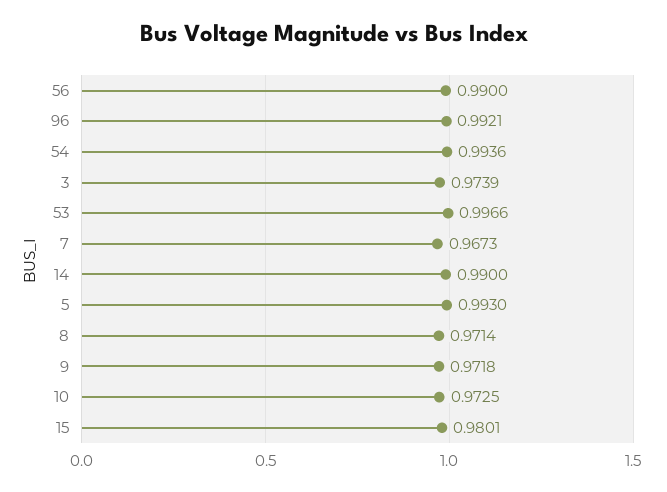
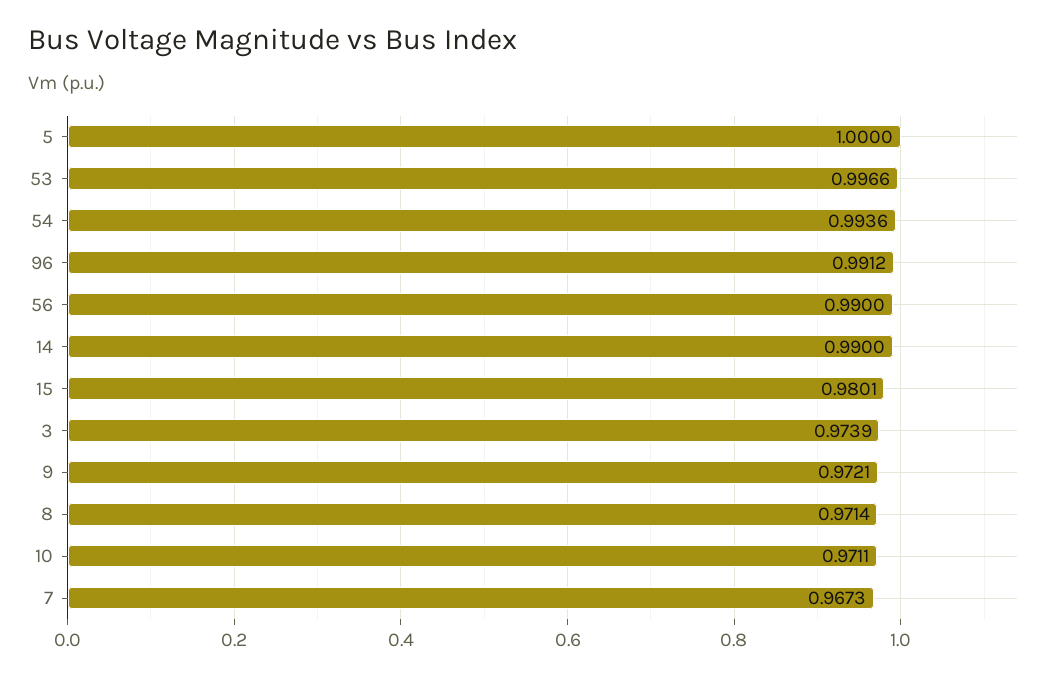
96: 0.9921 -> 0.9912
5: 0.993 -> 1
9: 0.9718 -> 0.9721
10: 0.9725 -> 0.9711

